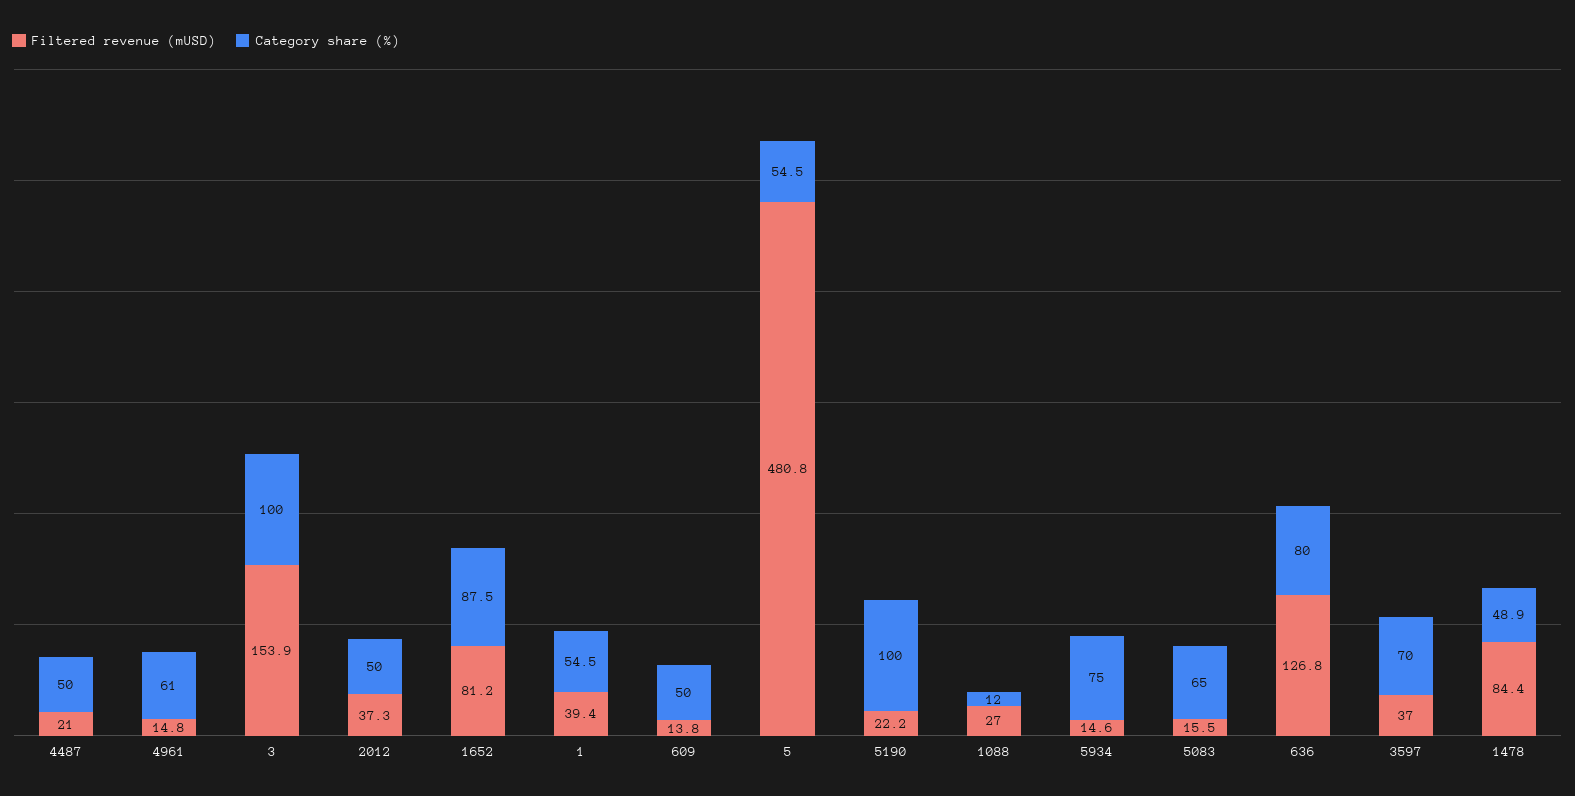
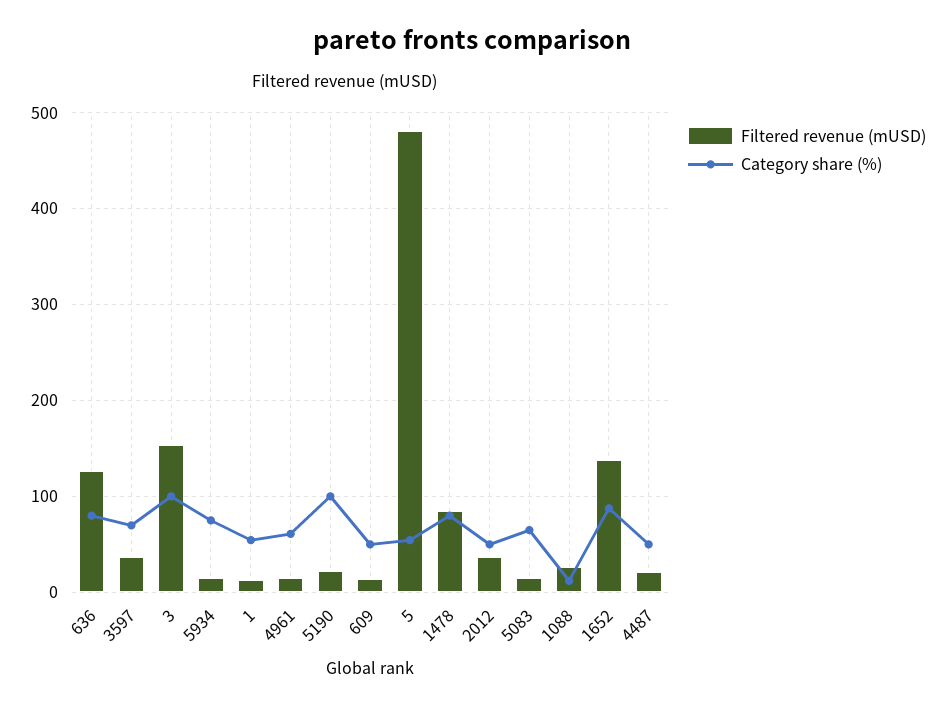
Filtered revenue (mUSD), 1652: 81.2 -> 140
Filtered revenue (mUSD), 1: 39.4 -> 10
Category share (%), 1478: 48.9 -> 80

